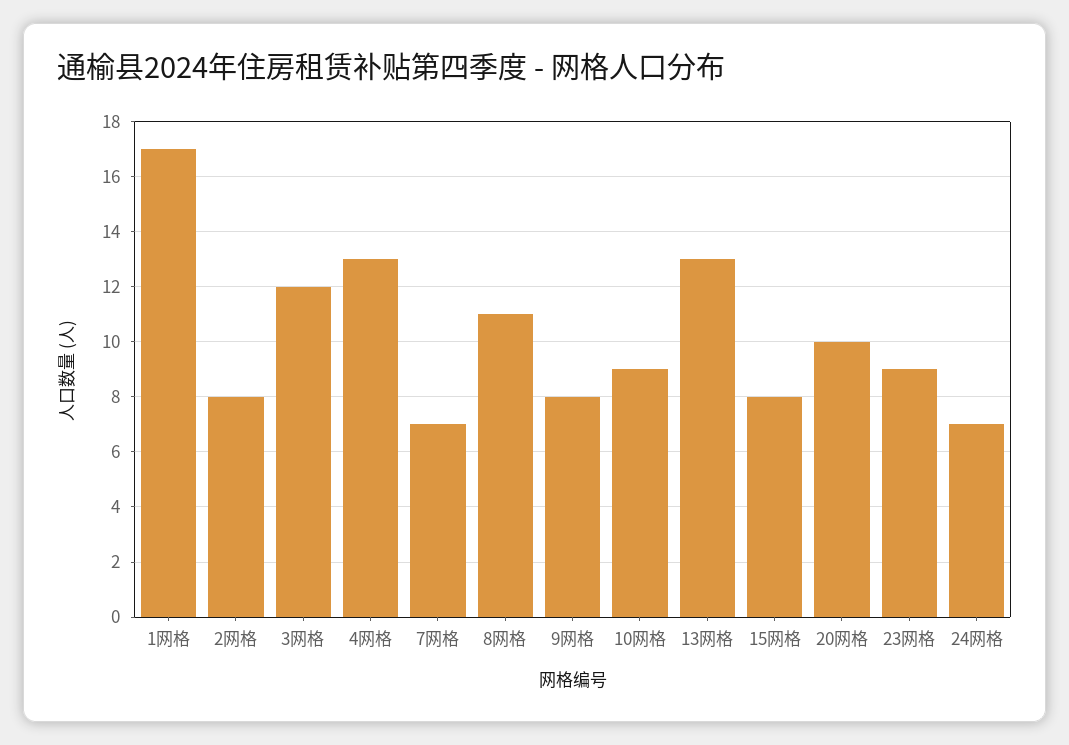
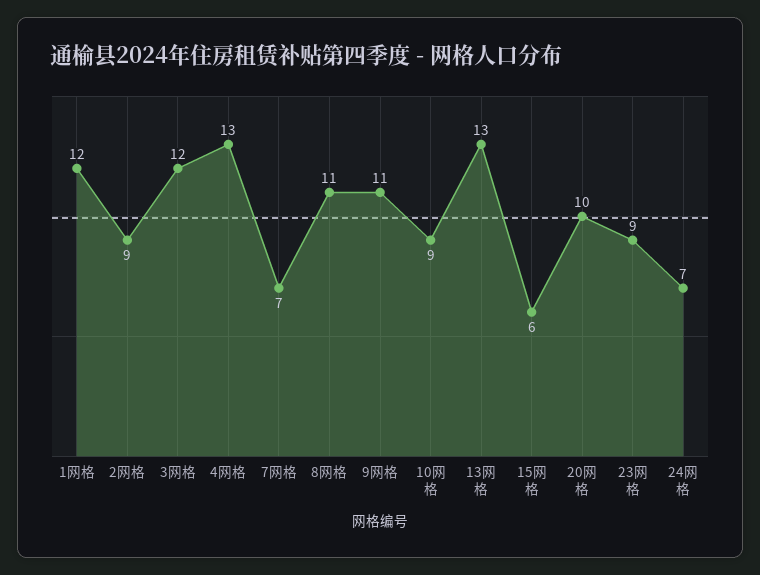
1网格: 17 -> 12
2网格: 8 -> 9
9网格: 8 -> 11
15网格: 8 -> 6

